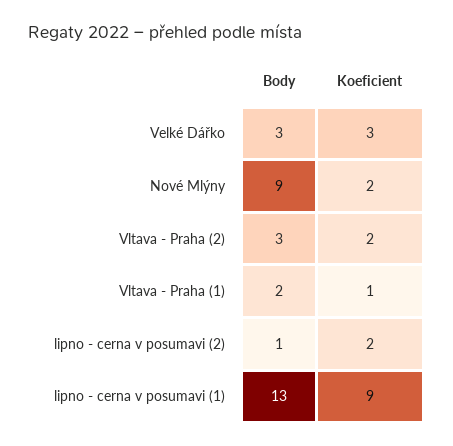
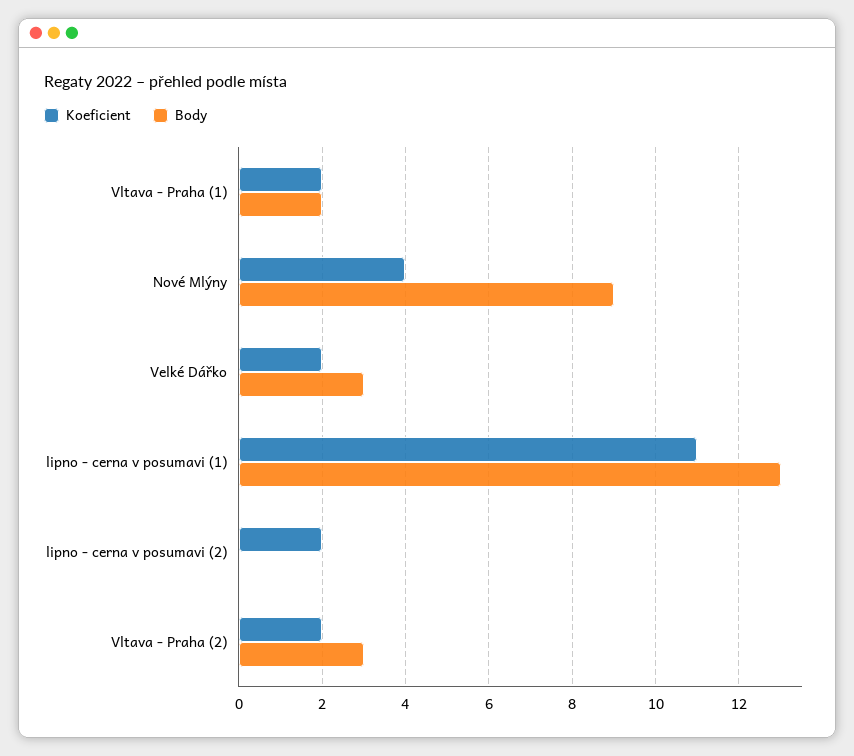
Koeficient, Velké Dářko: 3 -> 2
Koeficient, Nové Mlýny: 2 -> 4
Koeficient, Vltava - Praha (1): 1 -> 2
Body, lipno - cerna v posumavi (2): 1 -> 0
Koeficient, lipno - cerna v posumavi (1): 9 -> 11

